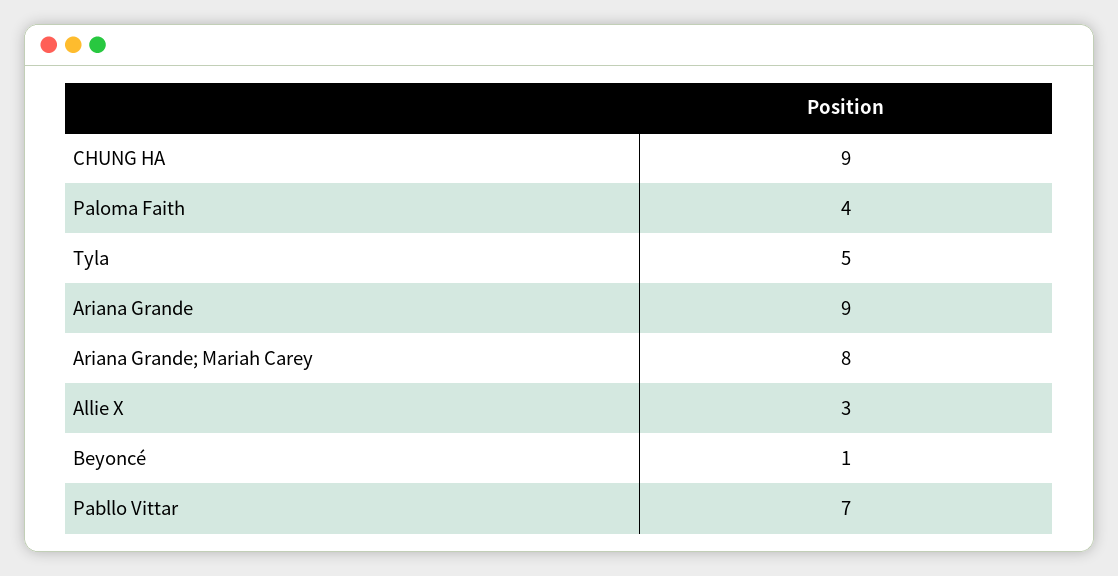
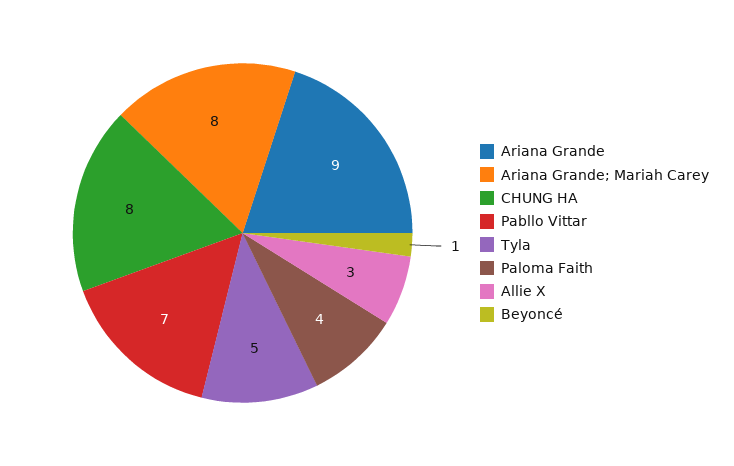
CHUNG HA: 9 -> 8

